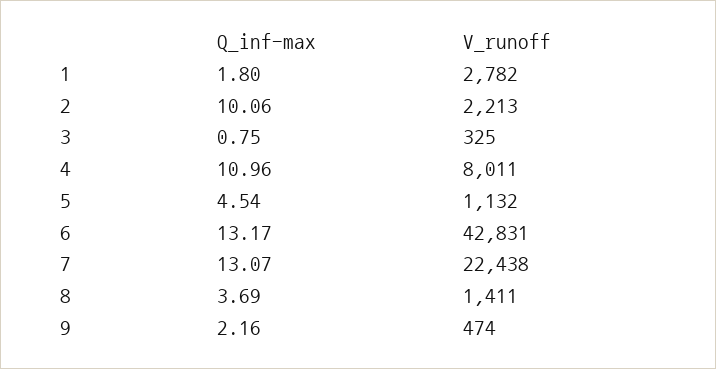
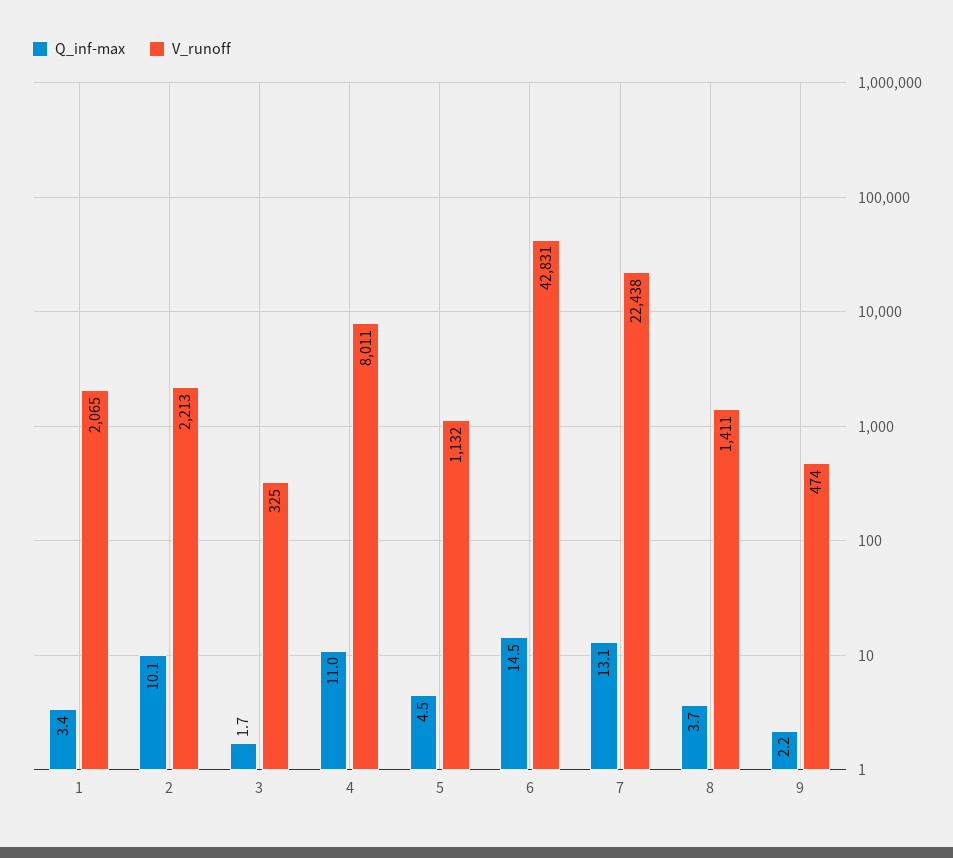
Q_inf-max, 1: 1.8 -> 3.4
V_runoff, 1: 2782 -> 2065
Q_inf-max, 3: 0.75 -> 1.7
Q_inf-max, 6: 13.17 -> 14.5

